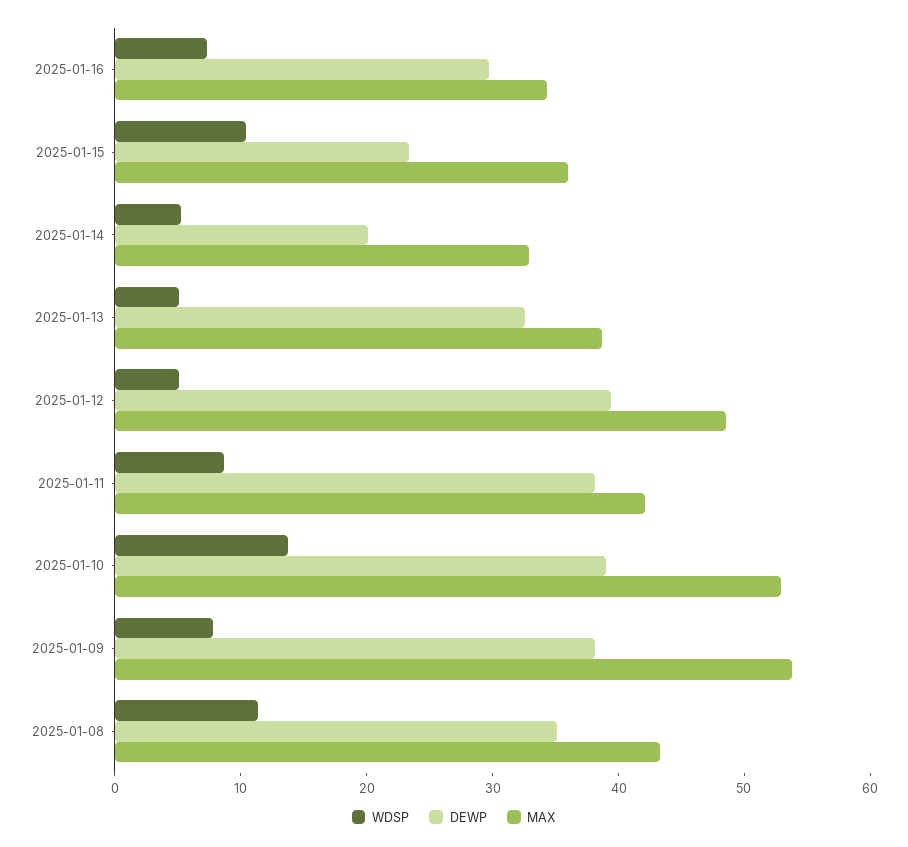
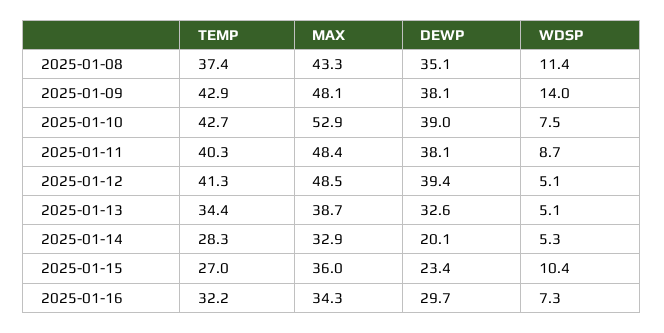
MAX, 2025-01-11: 42 -> 48.4
WDSP, 2025-01-10: 14 -> 7.5
WDSP, 2025-01-09: 8 -> 14
MAX, 2025-01-09: 54 -> 48.1
TEMP, 2025-01-08: none -> 37.4
TEMP, 2025-01-09: none -> 42.9
TEMP, 2025-01-10: none -> 42.7
TEMP, 2025-01-11: none -> 40.3
TEMP, 2025-01-12: none -> 41.3
TEMP, 2025-01-13: none -> 34.4
TEMP, 2025-01-14: none -> 28.3
TEMP, 2025-01-15: none -> 27
TEMP, 2025-01-16: none -> 32.2

